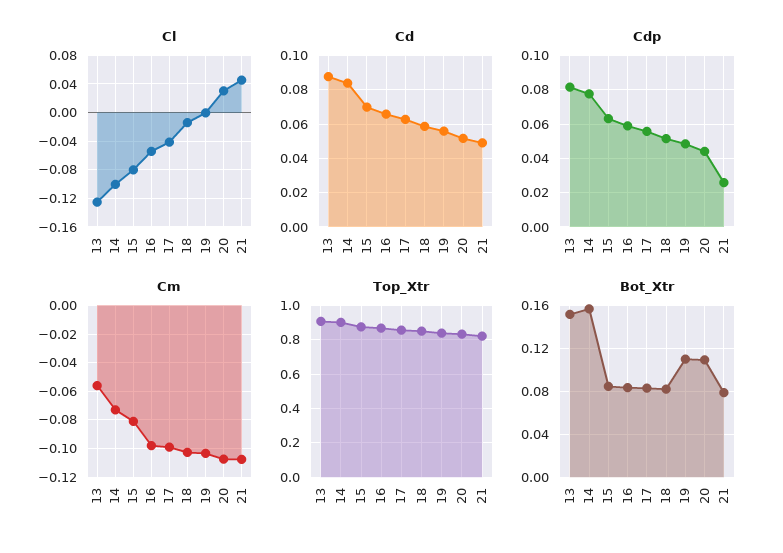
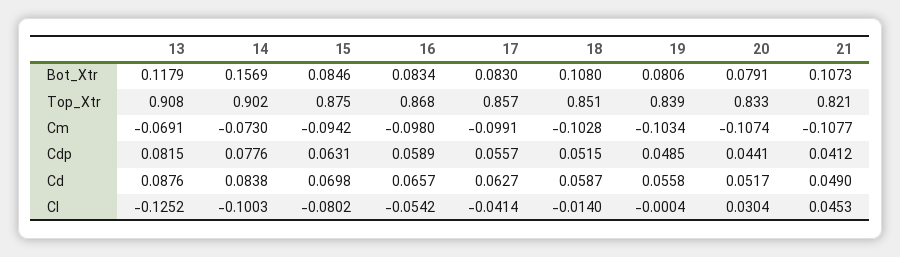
Cdp, 21: 0.025 -> 0.0412
Cm, 13: -0.055 -> -0.0691
Cm, 15: -0.08 -> -0.0942
Bot_Xtr, 13: 0.15 -> 0.1179
Bot_Xtr, 18: 0.08 -> 0.108
Bot_Xtr, 19: 0.11 -> 0.0806
Bot_Xtr, 20: 0.11 -> 0.0791
Bot_Xtr, 21: 0.08 -> 0.1073

